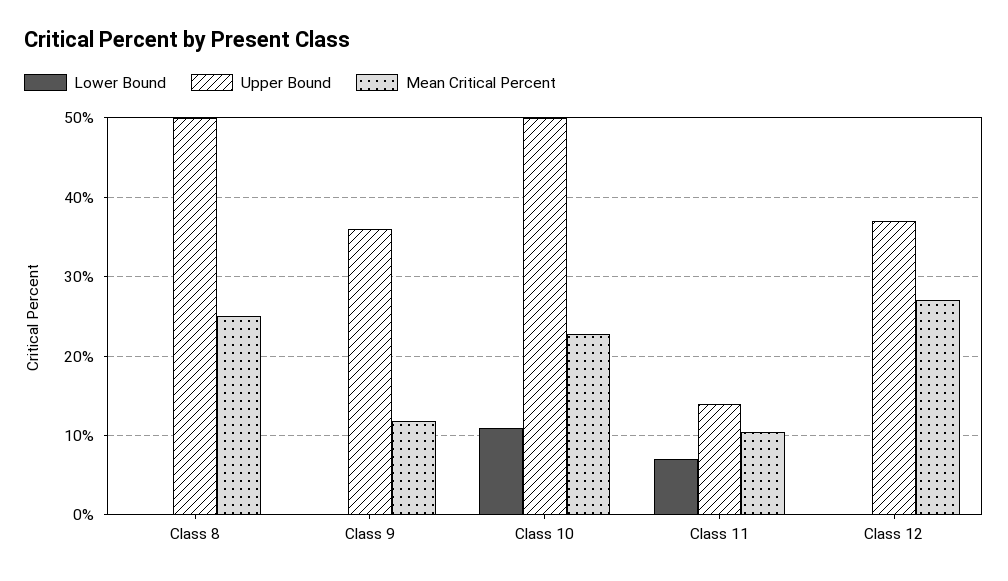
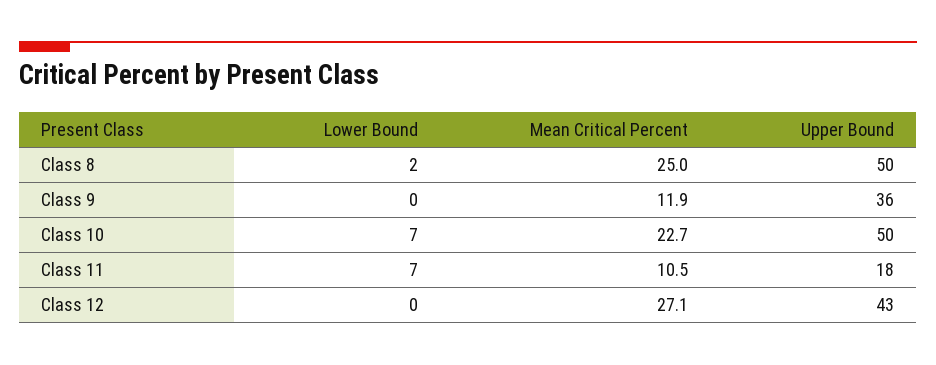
Lower Bound, Class 8: 0 -> 2
Lower Bound, Class 10: 11 -> 7
Upper Bound, Class 11: 14 -> 18
Upper Bound, Class 12: 37 -> 43

